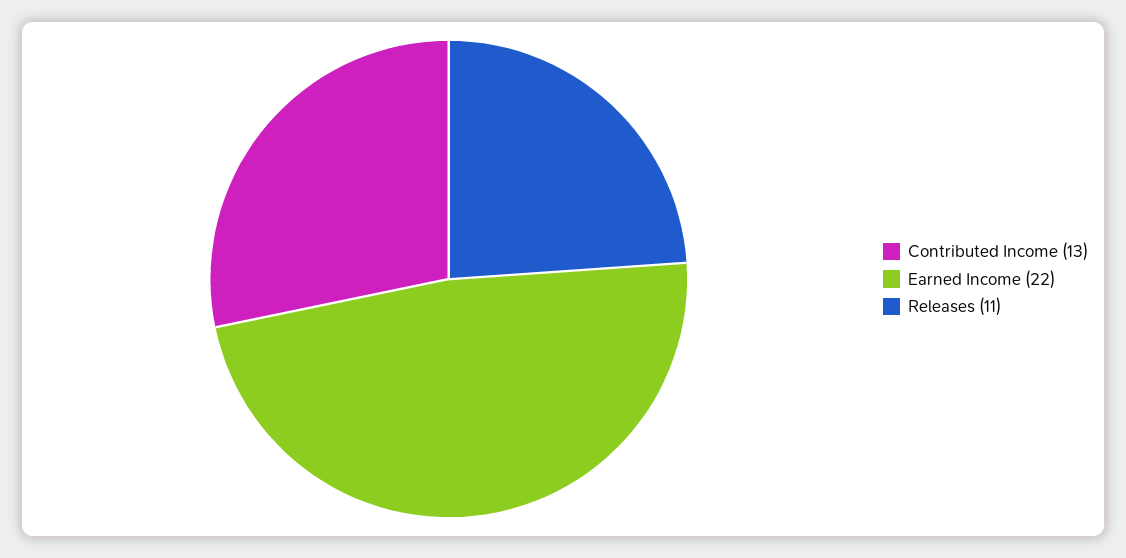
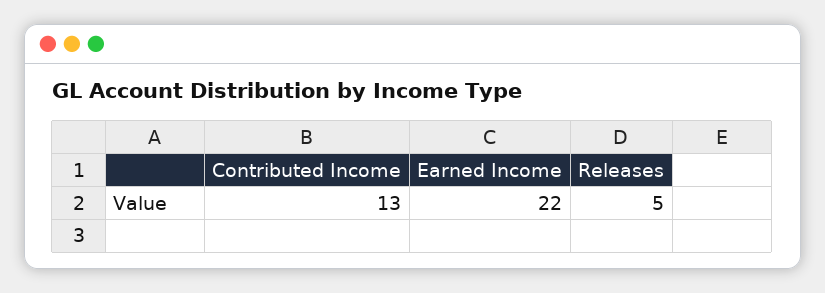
Releases: 11 -> 5

